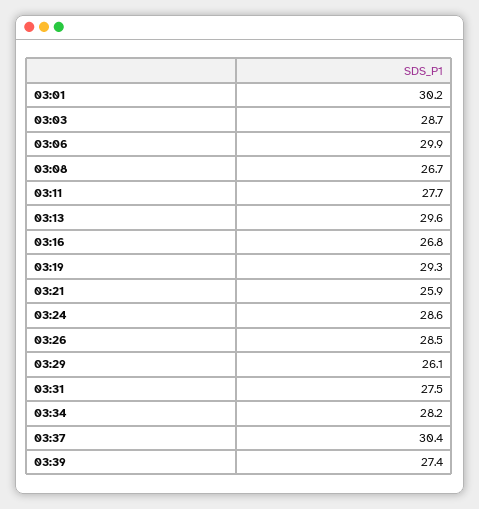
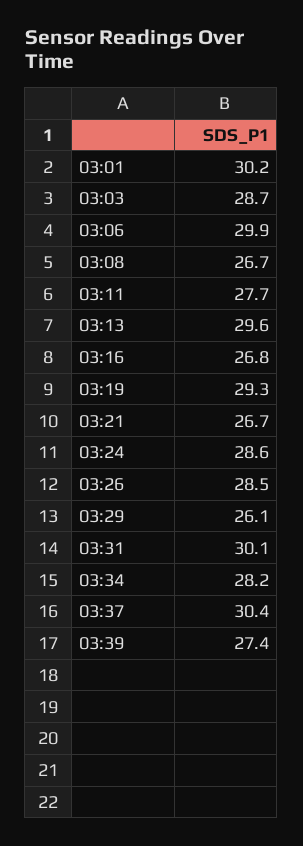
03:21: 25.9 -> 26.7
03:31: 27.5 -> 30.1

